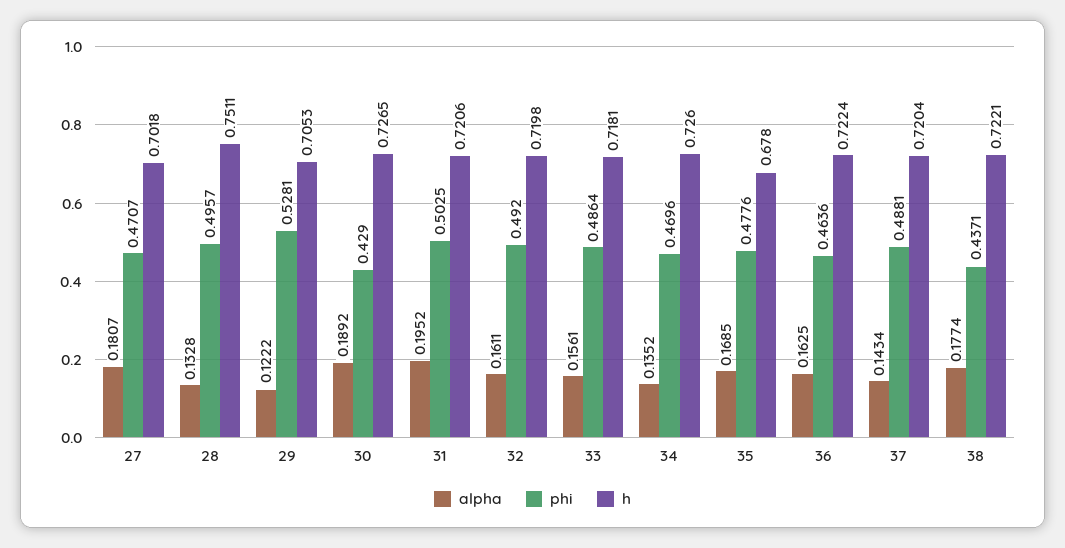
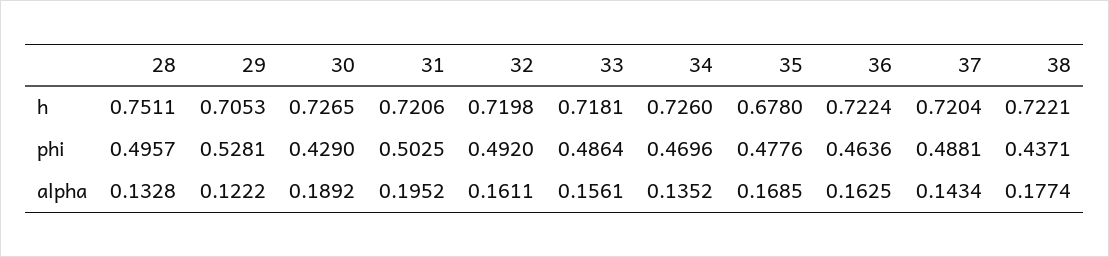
alpha, 27: 0.1807 -> none
phi, 27: 0.4707 -> none
h, 27: 0.7018 -> none

